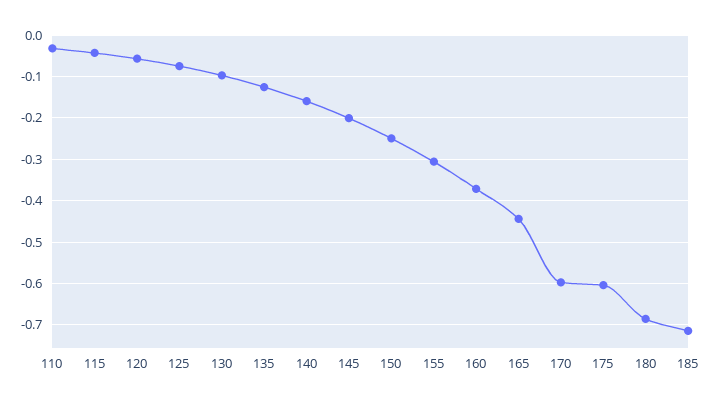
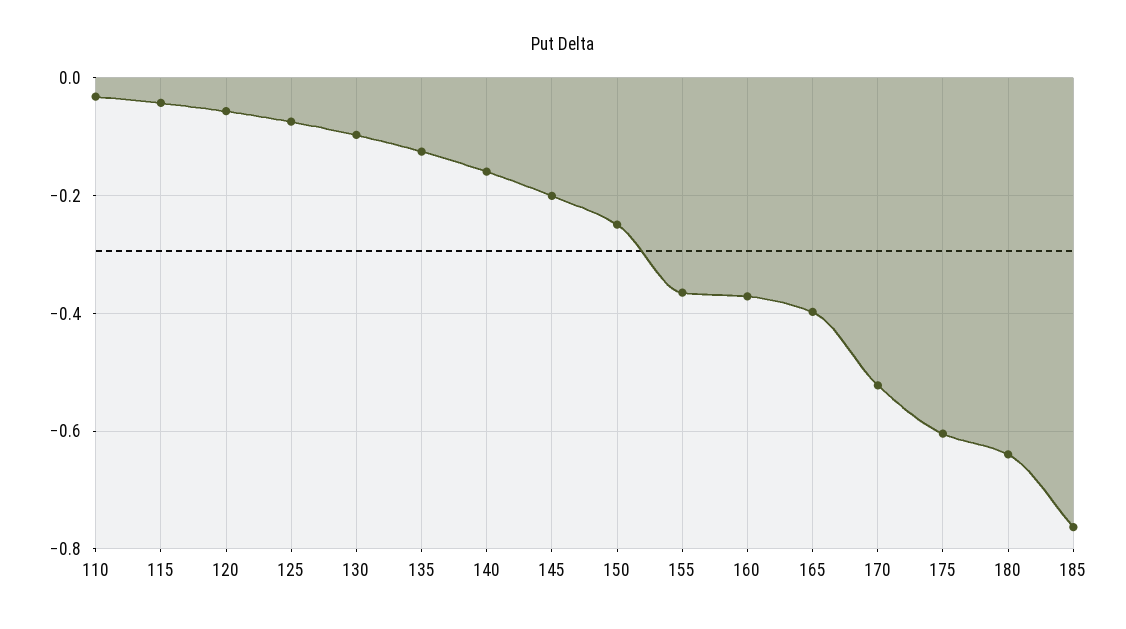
155: -0.3 -> -0.36
165: -0.44 -> -0.4
170: -0.6 -> -0.52
180: -0.68 -> -0.64
185: -0.72 -> -0.76

